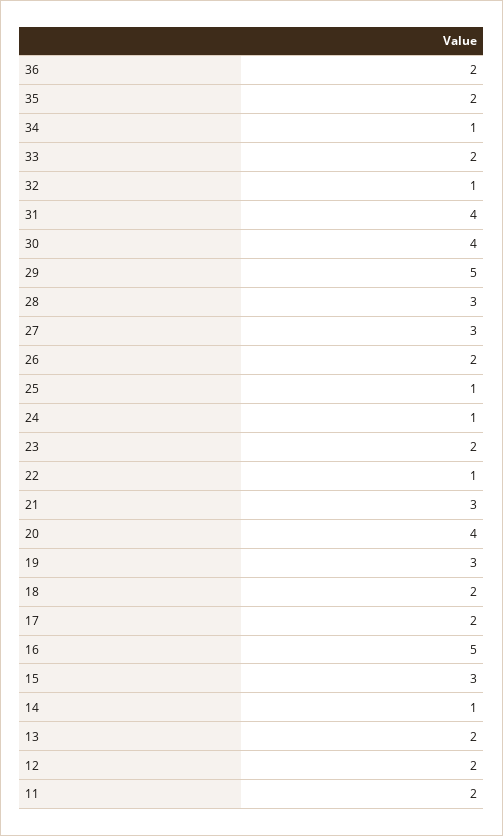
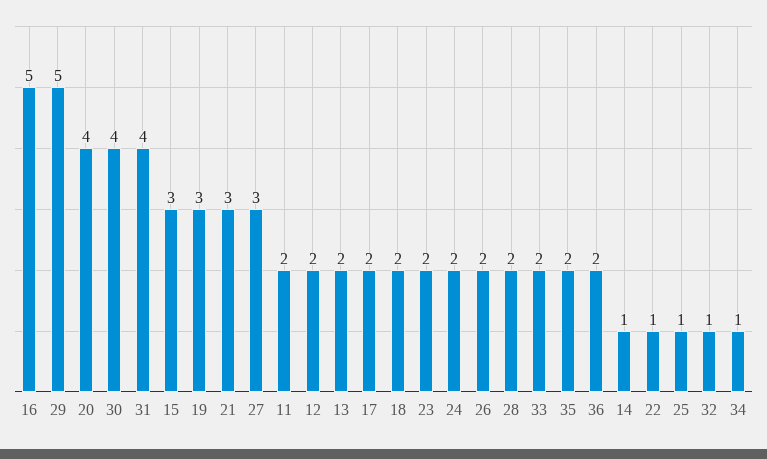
28: 3 -> 2
24: 1 -> 2

